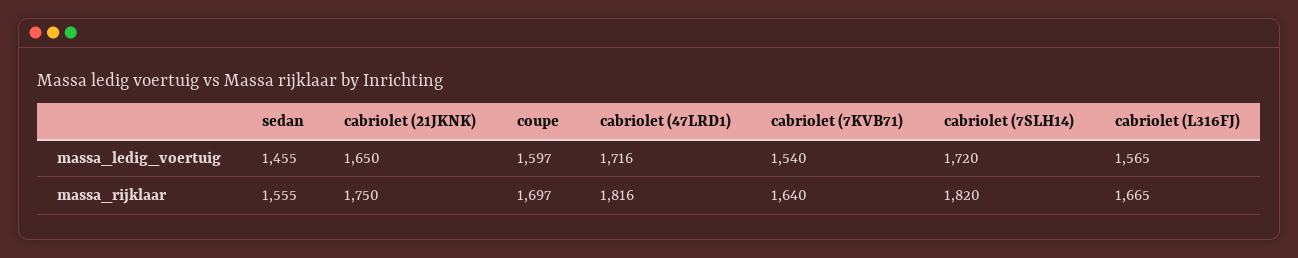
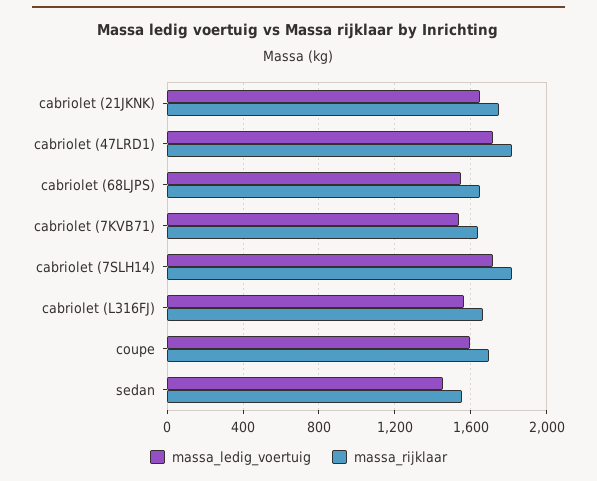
massa_ledig_voertuig, cabriolet (68LJPS): none -> 1550
massa_rijklaar, cabriolet (68LJPS): none -> 1650

